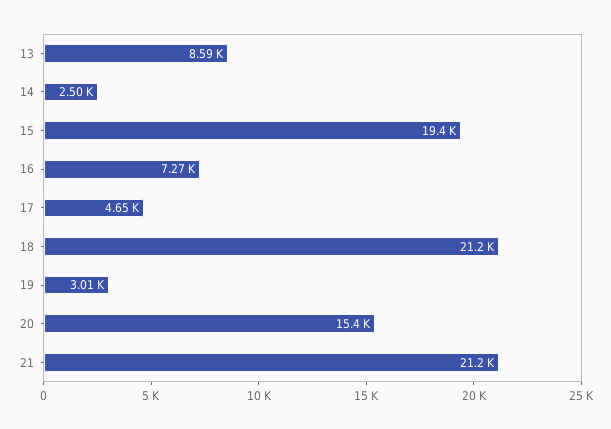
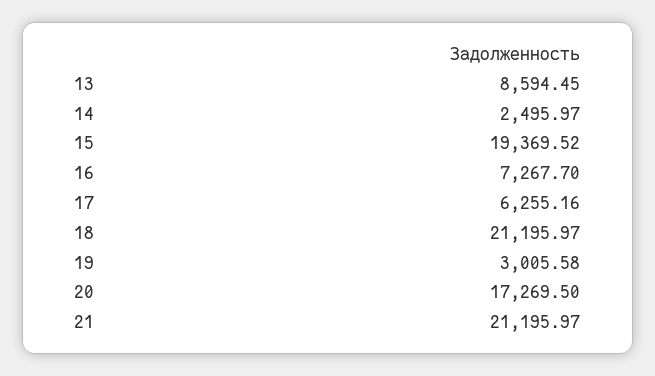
17: 4650 -> 6255.16
20: 15400 -> 17269.5

